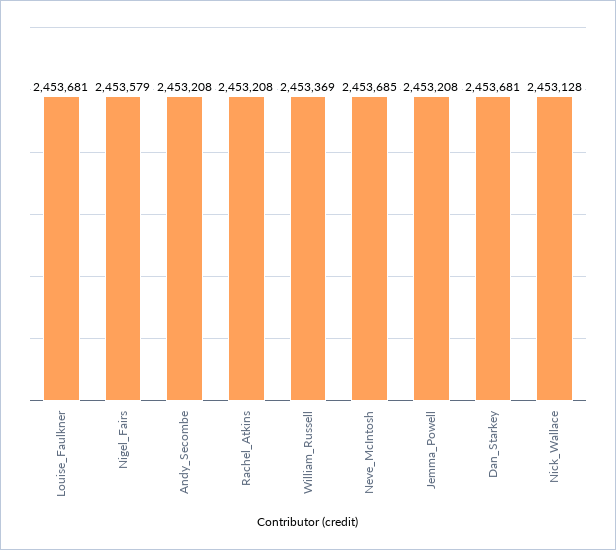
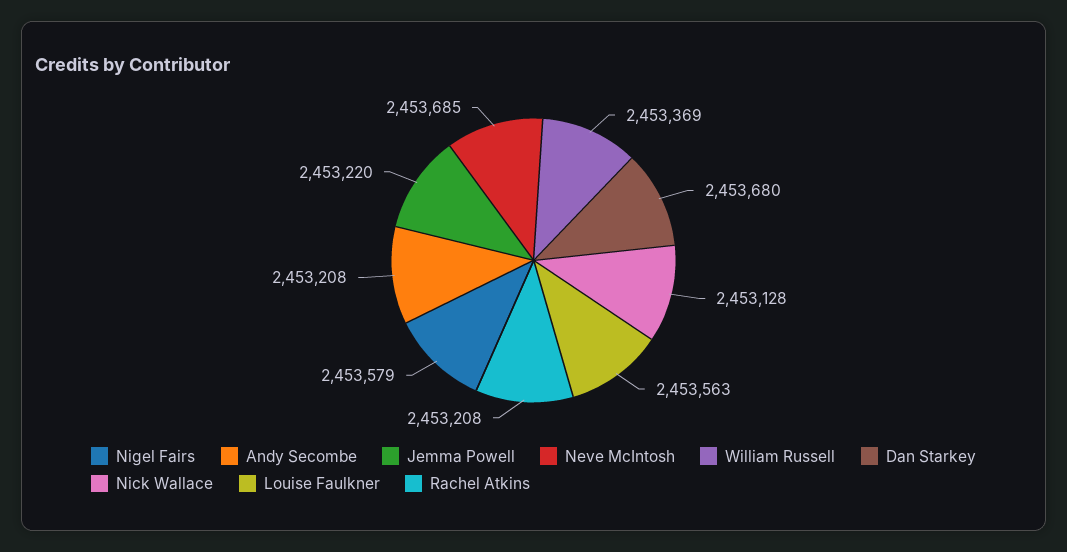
Louise_Faulkner: 2453681 -> 2453563
Jemma_Powell: 2453208 -> 2453220
Dan_Starkey: 2453681 -> 2453680

